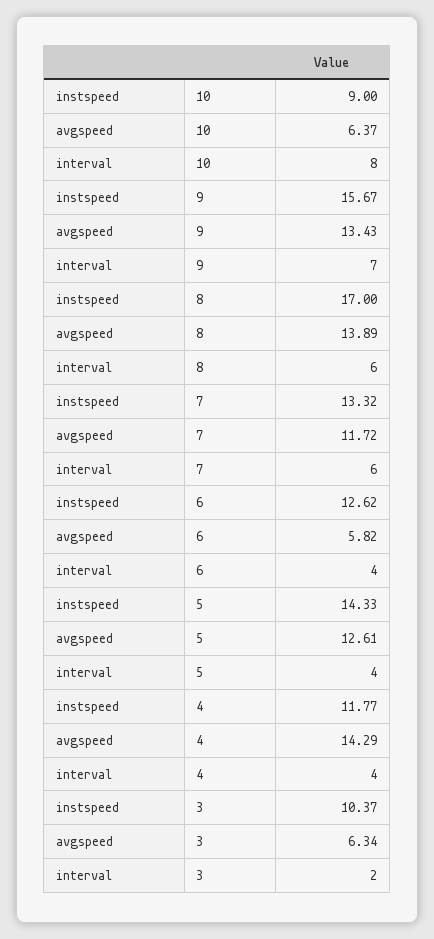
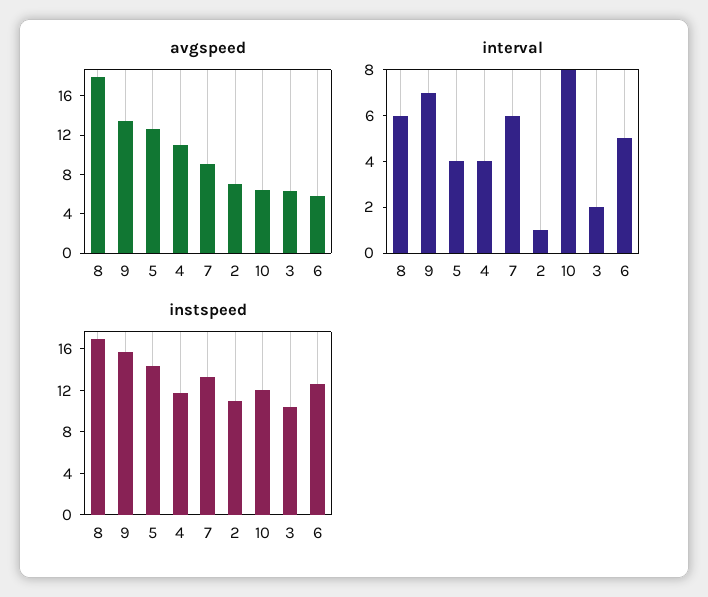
instspeed, 10: 9 -> 12
avgspeed, 8: 13.89 -> 18
avgspeed, 7: 11.72 -> 9
interval, 6: 4 -> 5
avgspeed, 4: 14.29 -> 11
avgspeed, 2: none -> 7
interval, 2: none -> 1
instspeed, 2: none -> 11

